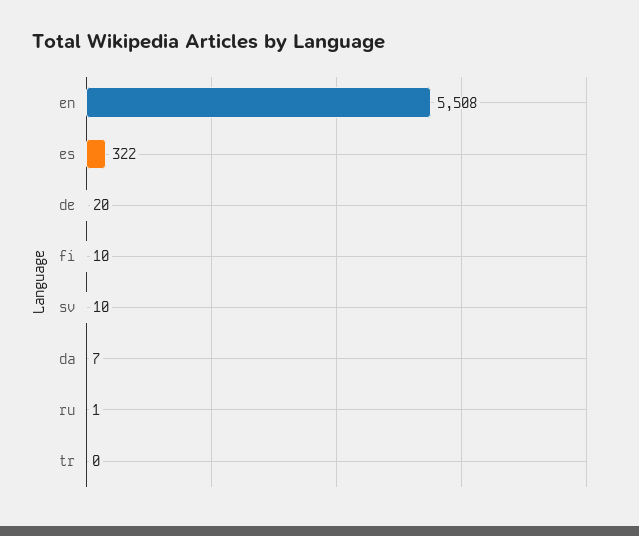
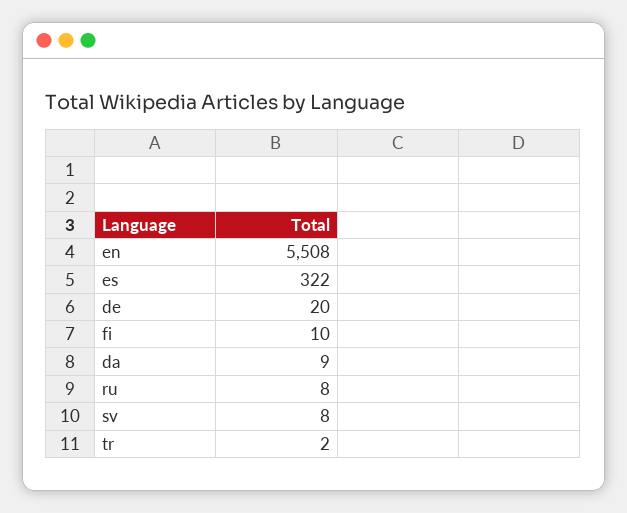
sv: 10 -> 8
da: 7 -> 9
ru: 1 -> 8
tr: 0 -> 2

